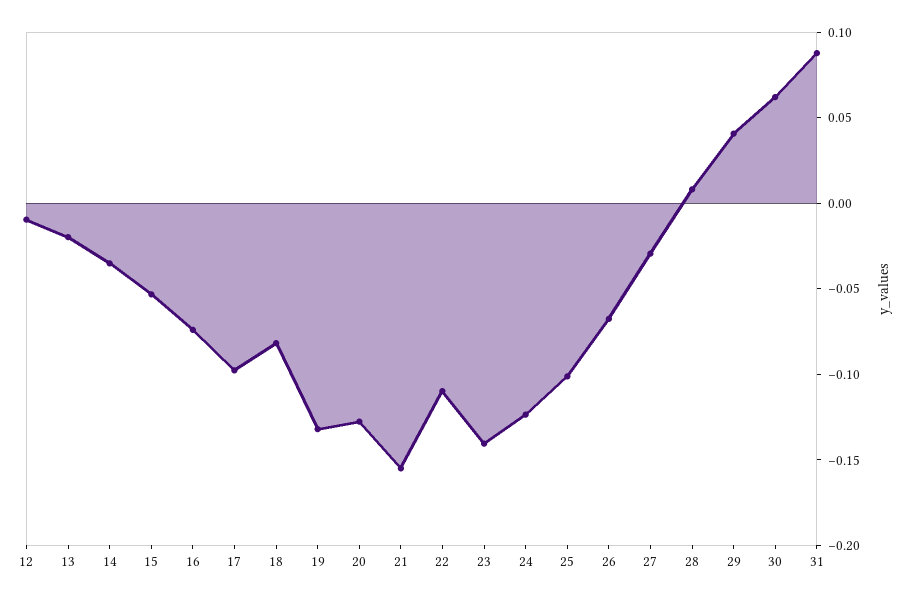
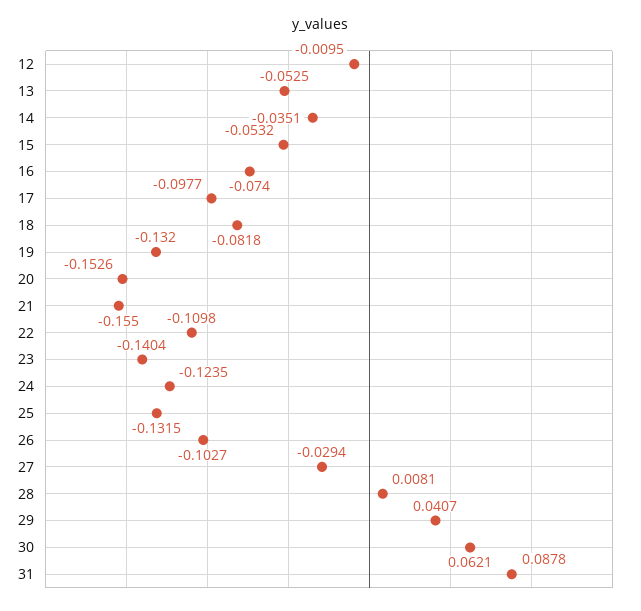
13: -0.02 -> -0.0525
20: -0.13 -> -0.1526
25: -0.1 -> -0.1315
26: -0.07 -> -0.1027

